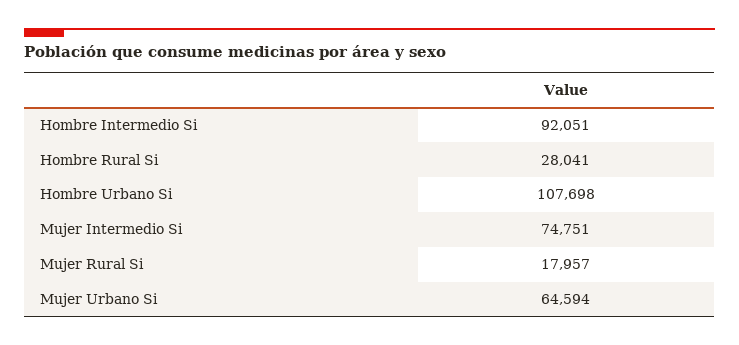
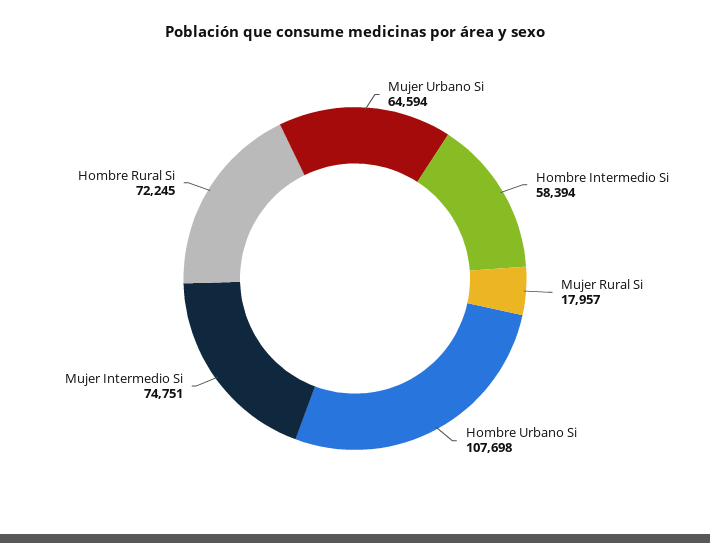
Hombre Intermedio Si: 92051 -> 58394
Hombre Rural Si: 28041 -> 72245

